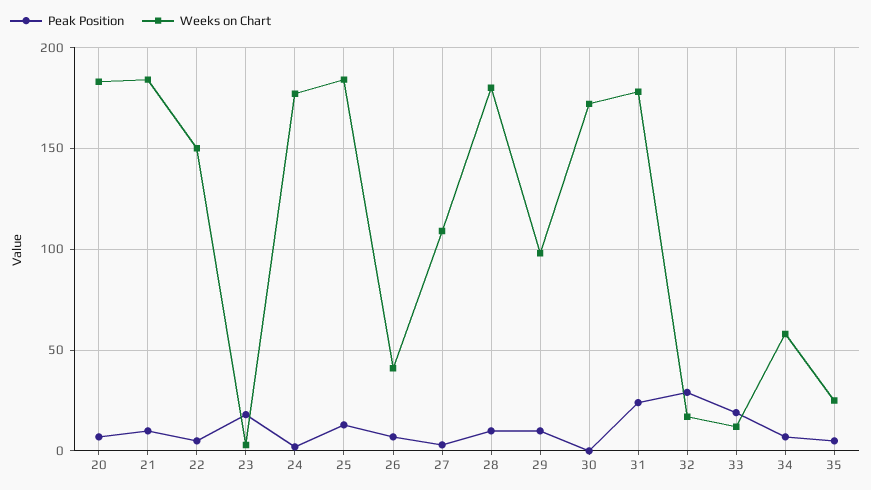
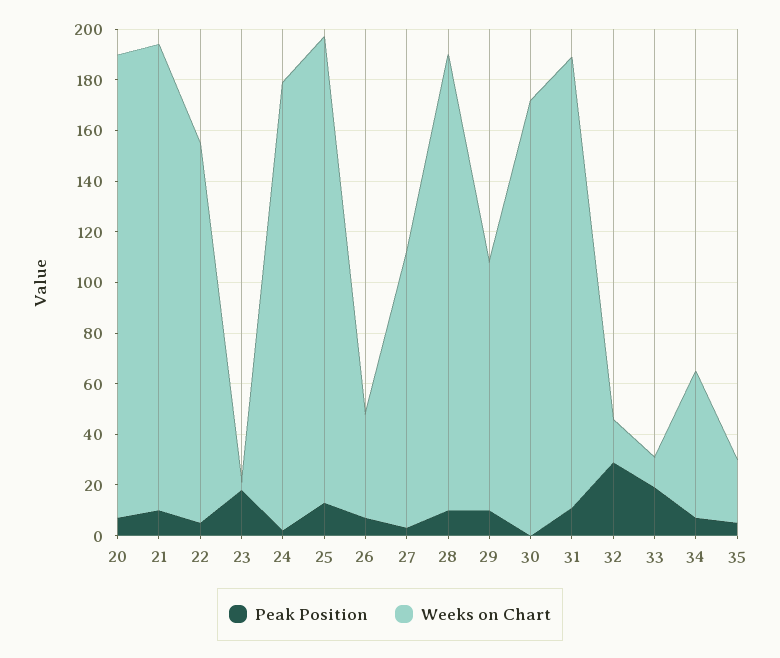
Peak Position, 31: 25 -> 10

